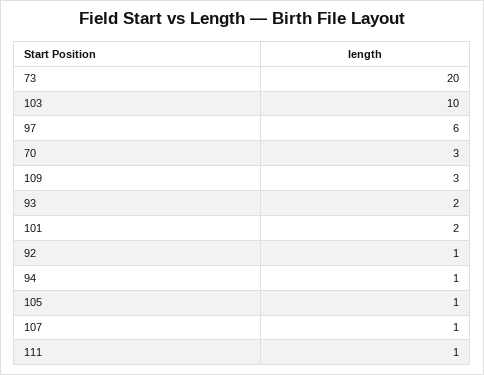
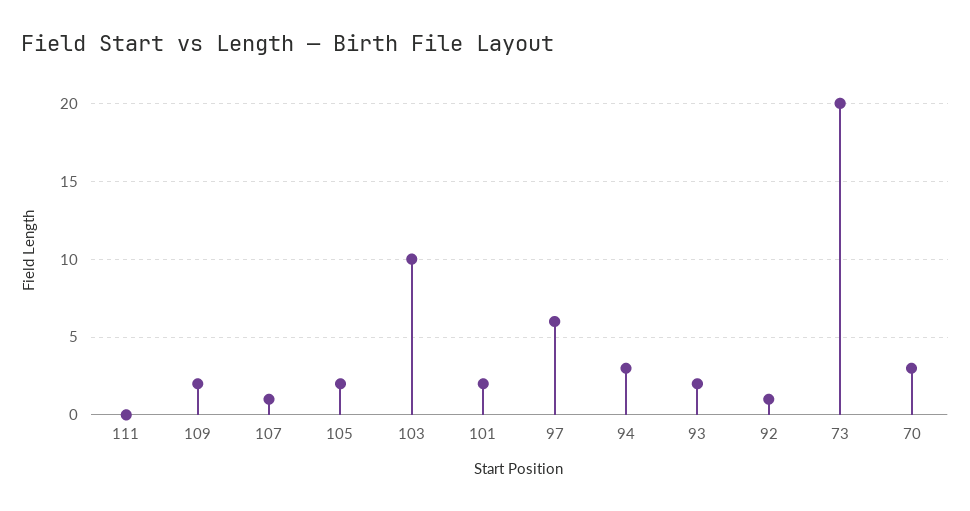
109: 3 -> 2
94: 1 -> 3
105: 1 -> 2
111: 1 -> 0

